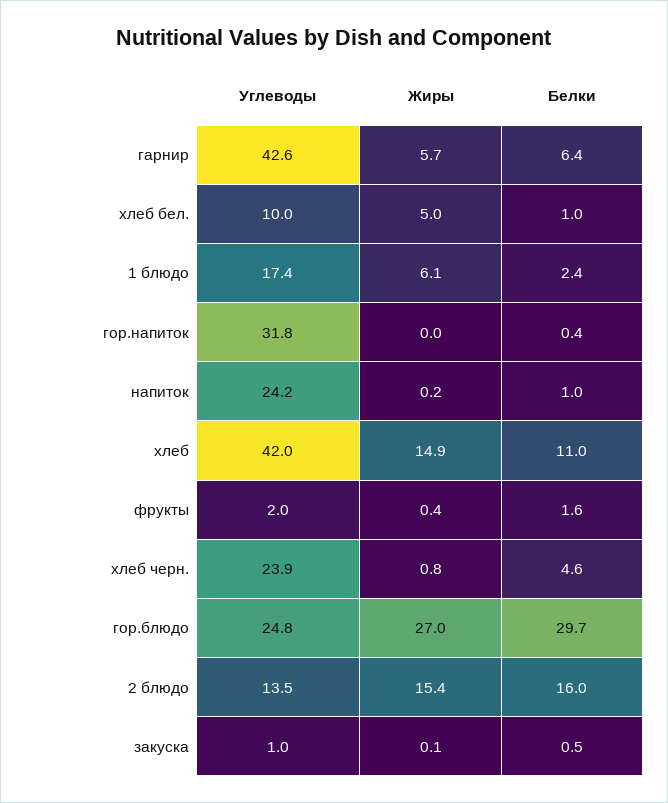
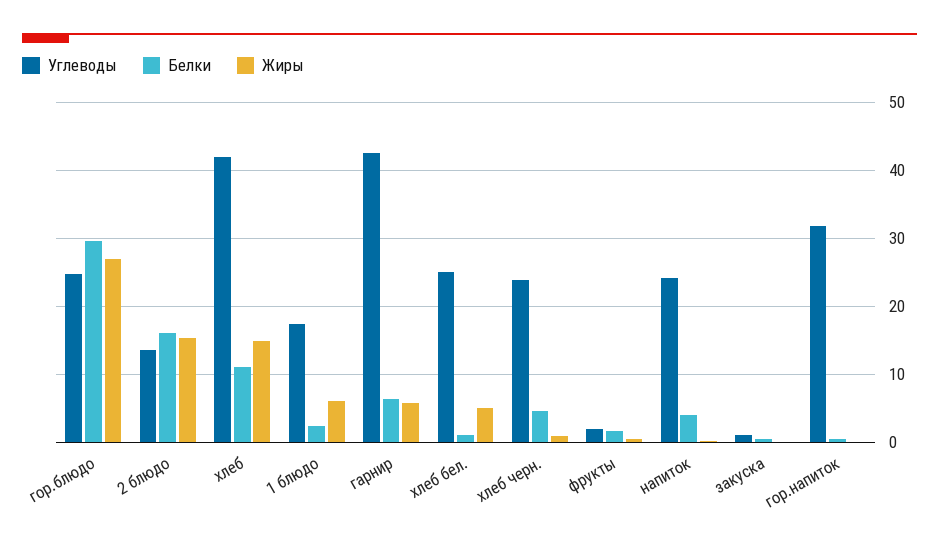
Углеводы, хлеб бел.: 10 -> 25
Белки, напиток: 1 -> 4

